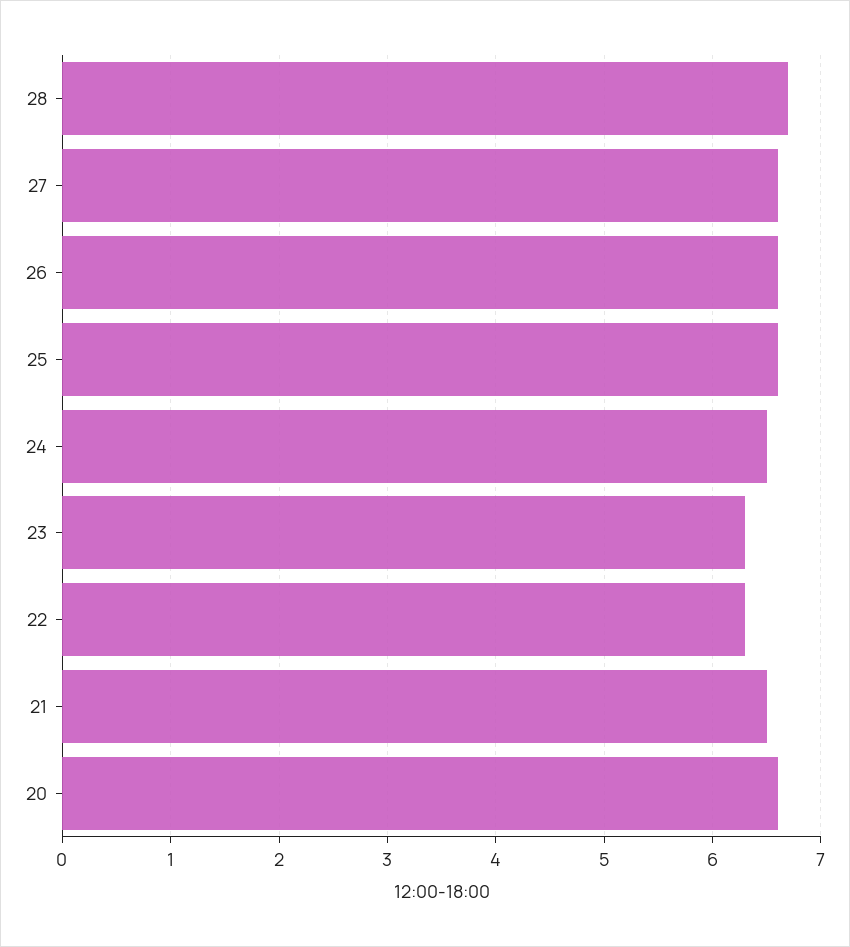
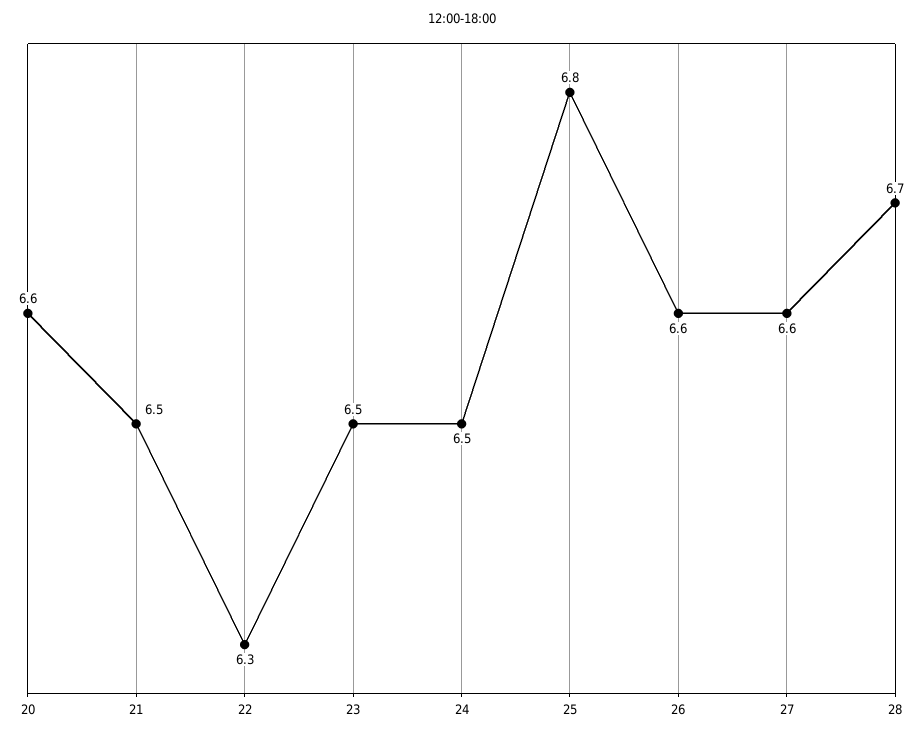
25: 6.6 -> 6.8
23: 6.3 -> 6.5

